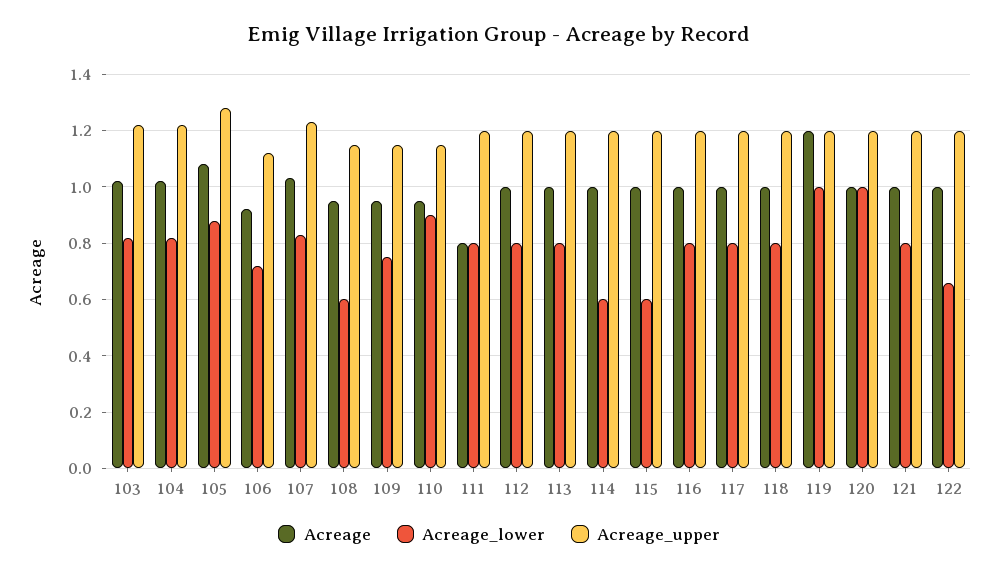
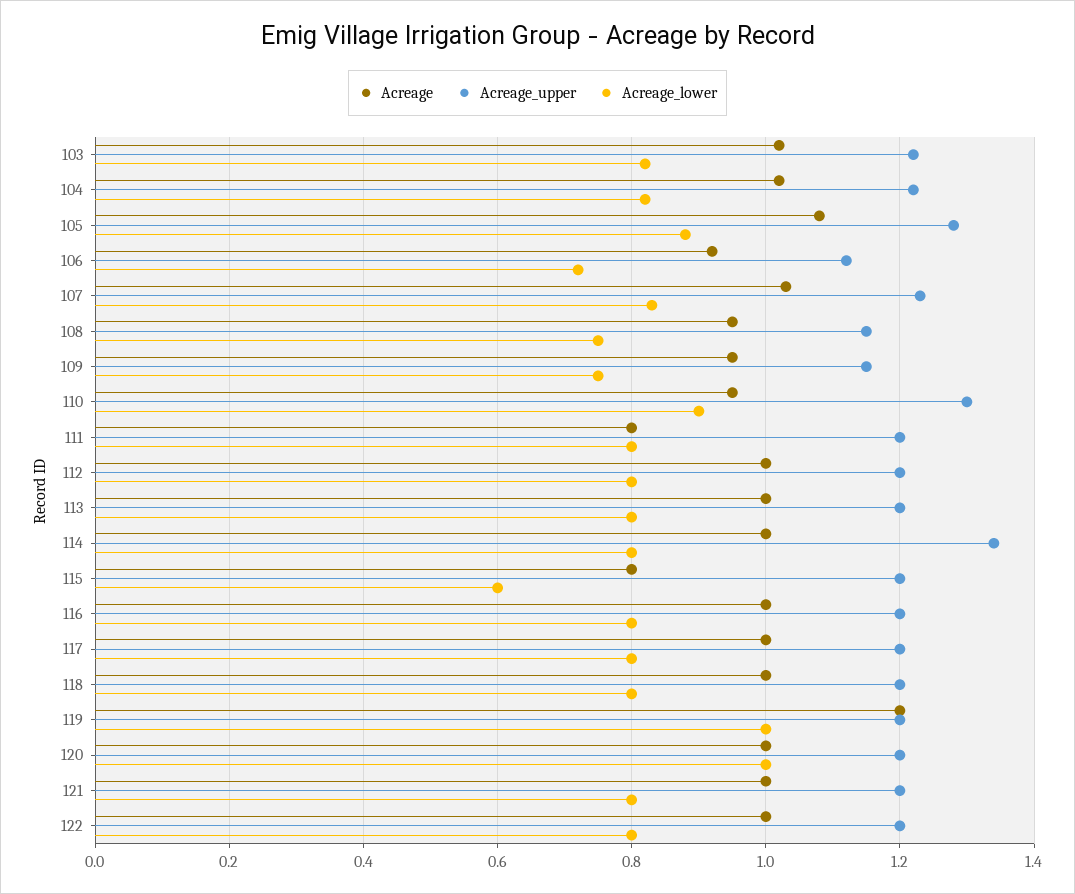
Acreage_lower, 108: 0.6 -> 0.75
Acreage_upper, 110: 1.15 -> 1.3
Acreage_lower, 114: 0.6 -> 0.8
Acreage_upper, 114: 1.2 -> 1.35
Acreage, 115: 1 -> 0.8
Acreage_lower, 122: 0.65 -> 0.8

